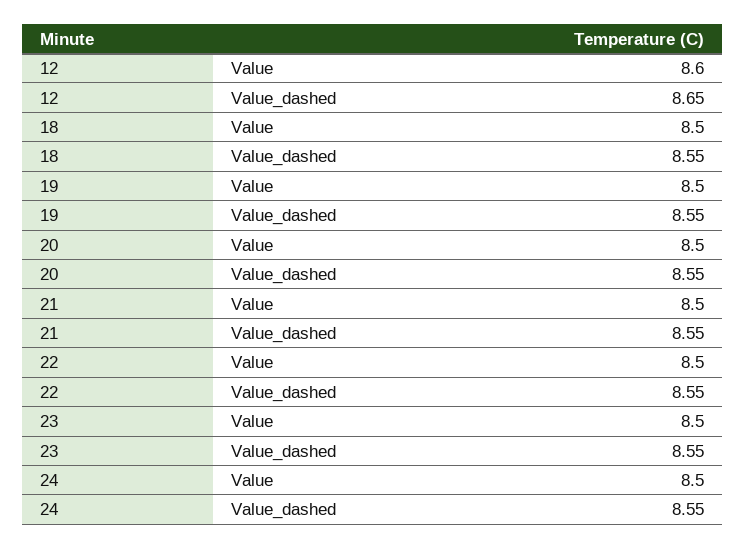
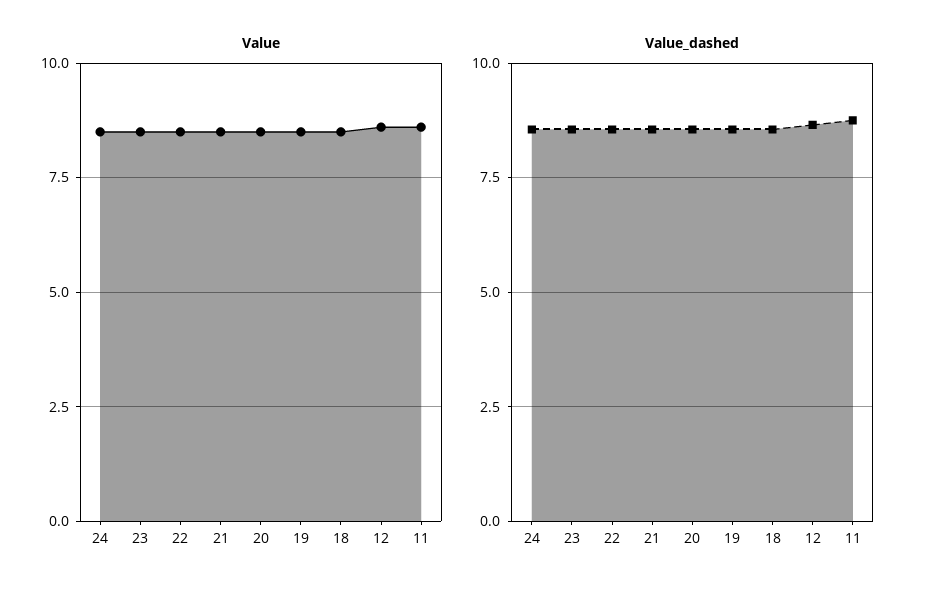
Value, 11: none -> 8.5
Value_dashed, 11: none -> 8.75

